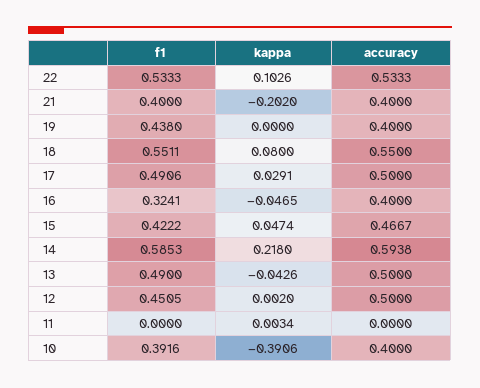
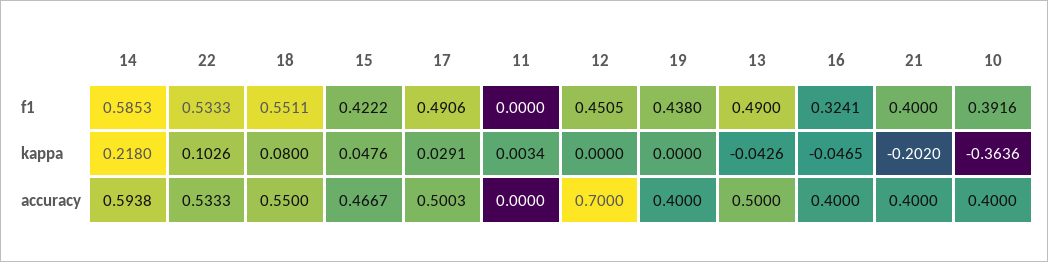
accuracy, 17: 0.5 -> 0.5003
kappa, 15: 0.0474 -> 0.0476
kappa, 12: 0.002 -> 0
accuracy, 12: 0.5 -> 0.7
kappa, 10: -0.3906 -> -0.3636

